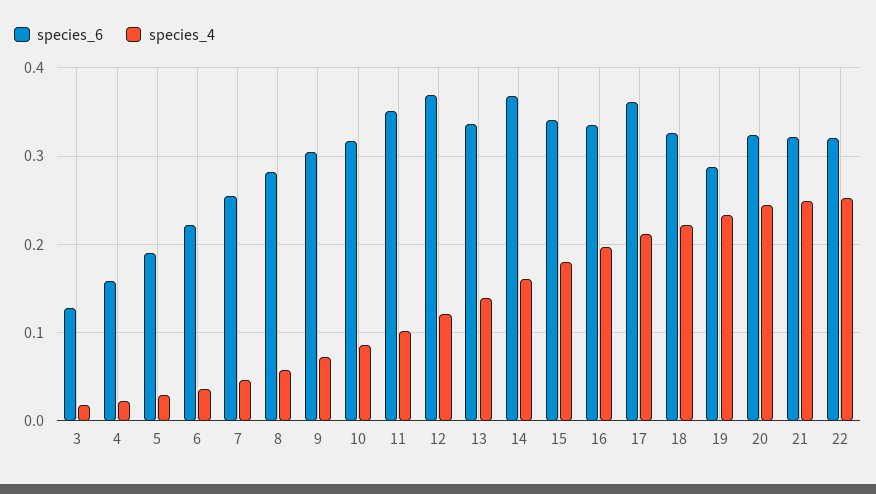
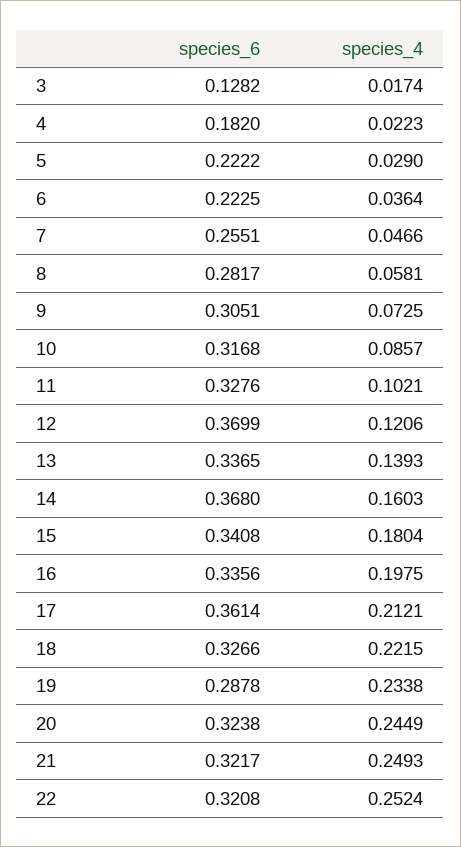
species_6, 4: 0.16 -> 0.182
species_6, 5: 0.19 -> 0.2222
species_6, 11: 0.35 -> 0.3276

